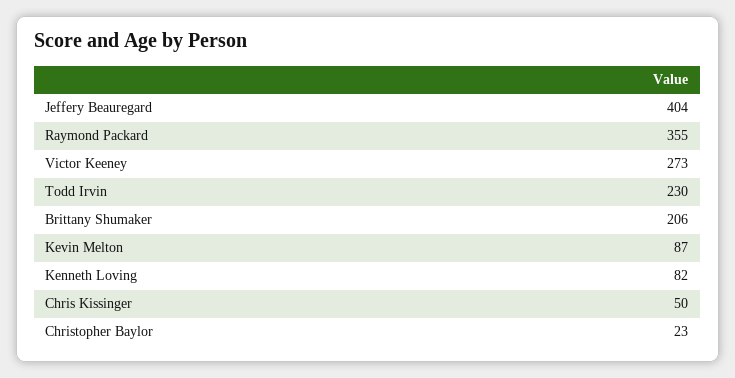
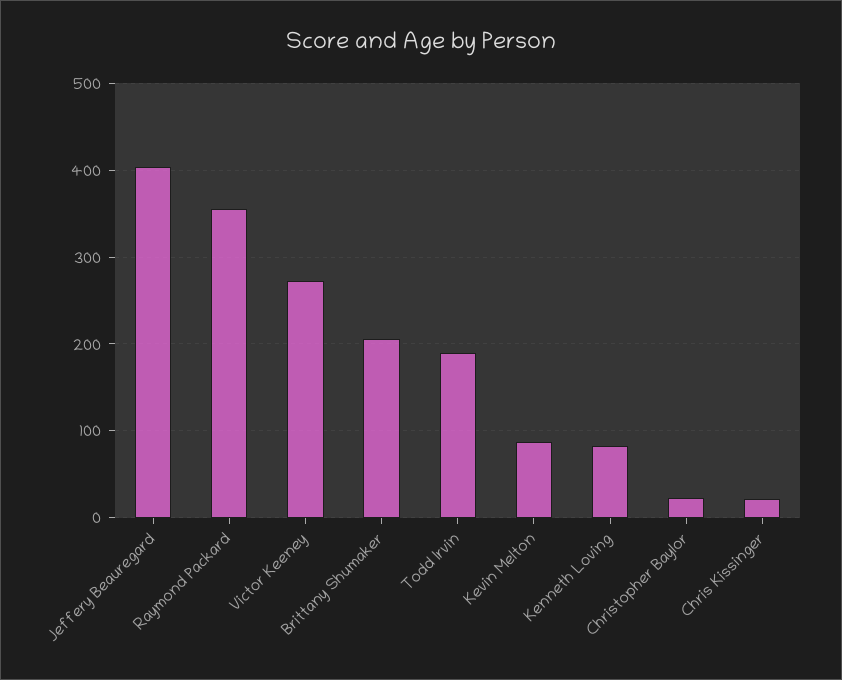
Todd Irvin: 230 -> 190
Chris Kissinger: 50 -> 20

